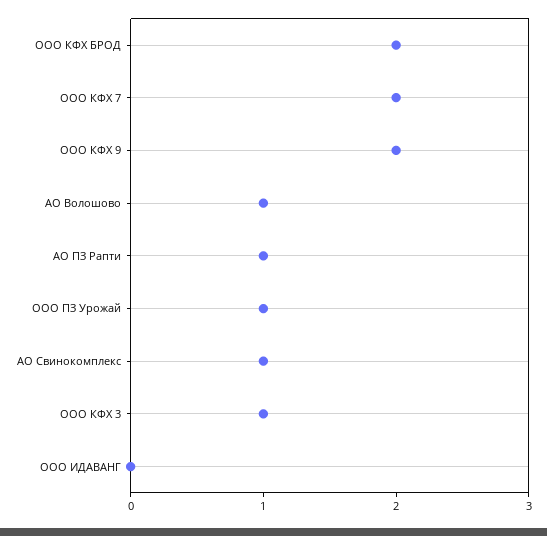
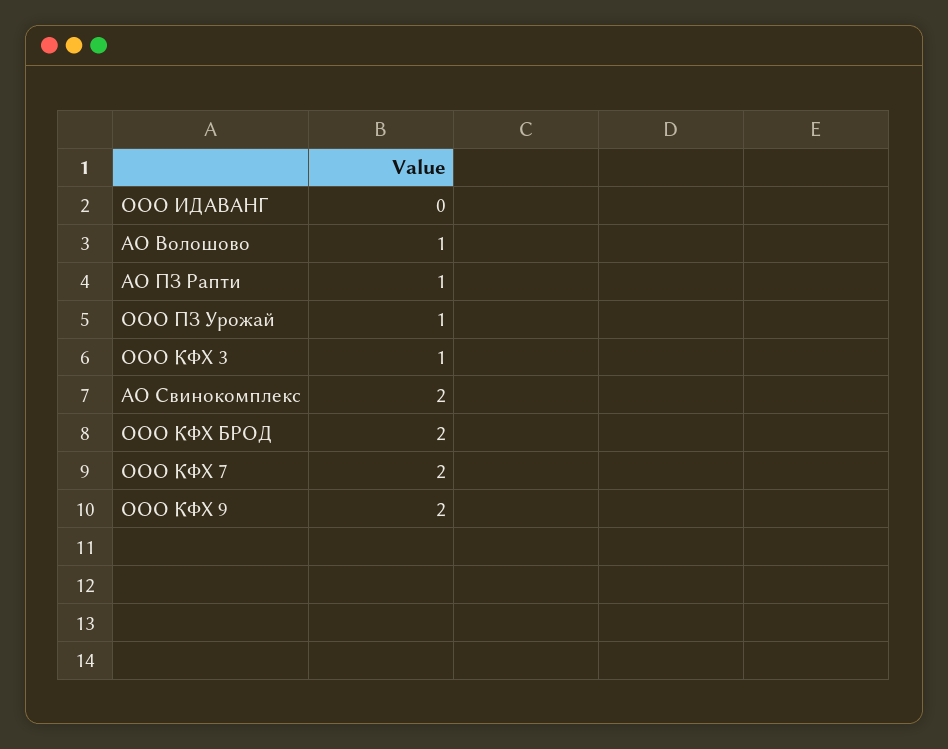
АО Свинокомплекс: 1 -> 2

